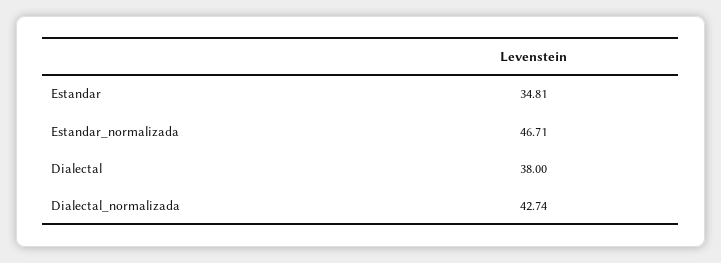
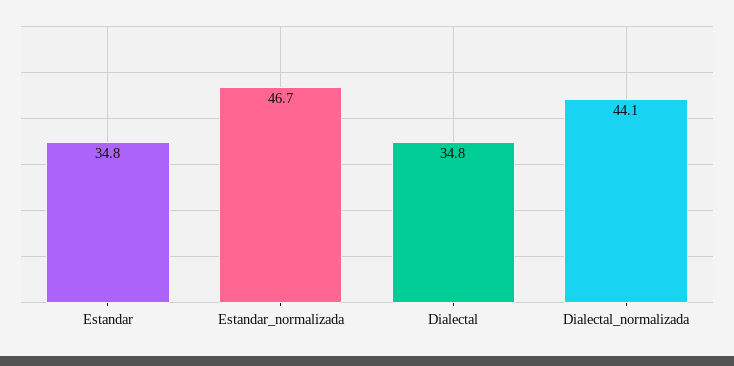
Dialectal: 38 -> 34.8
Dialectal_normalizada: 42.74 -> 44.1

